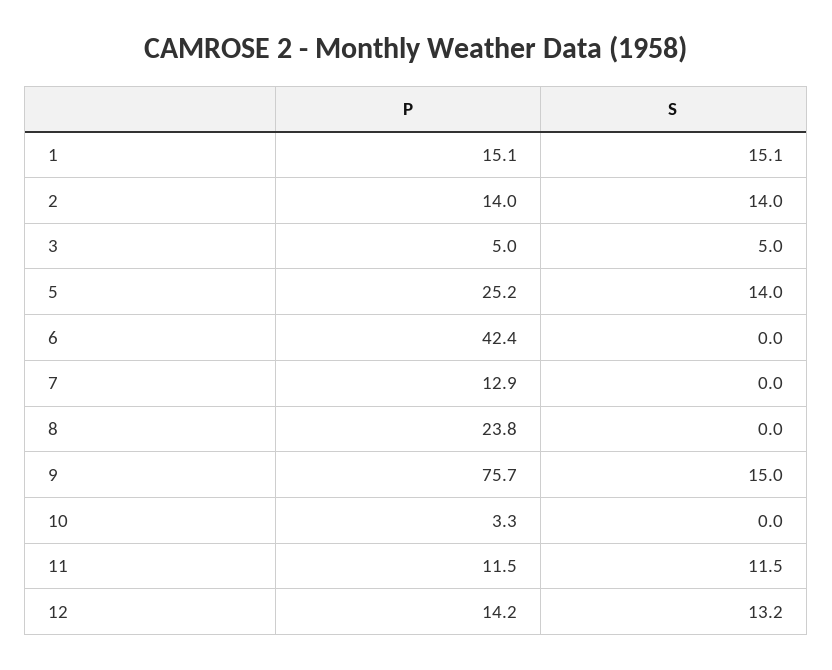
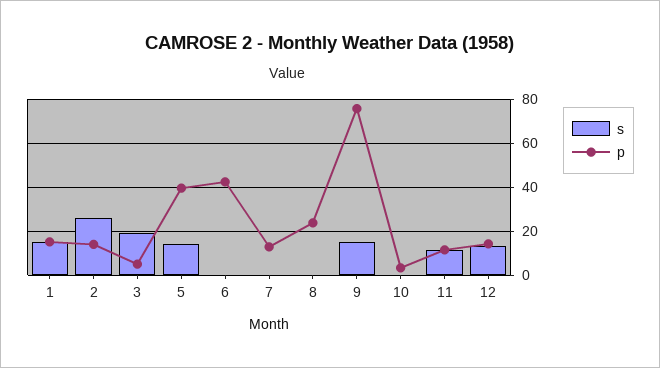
S, 2: 14 -> 25
S, 3: 5 -> 20
P, 5: 25.2 -> 40

